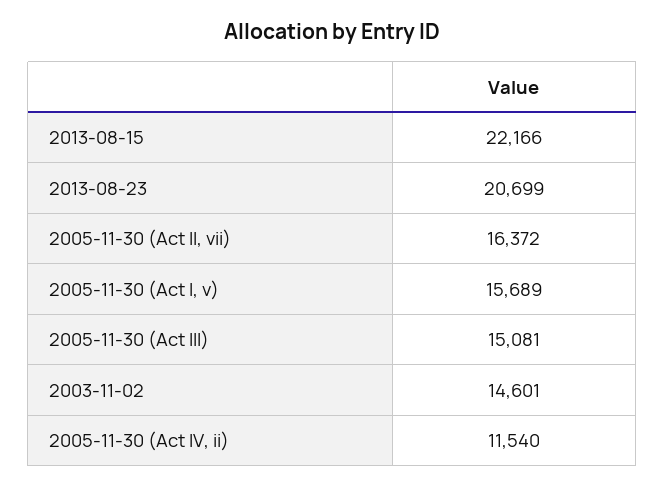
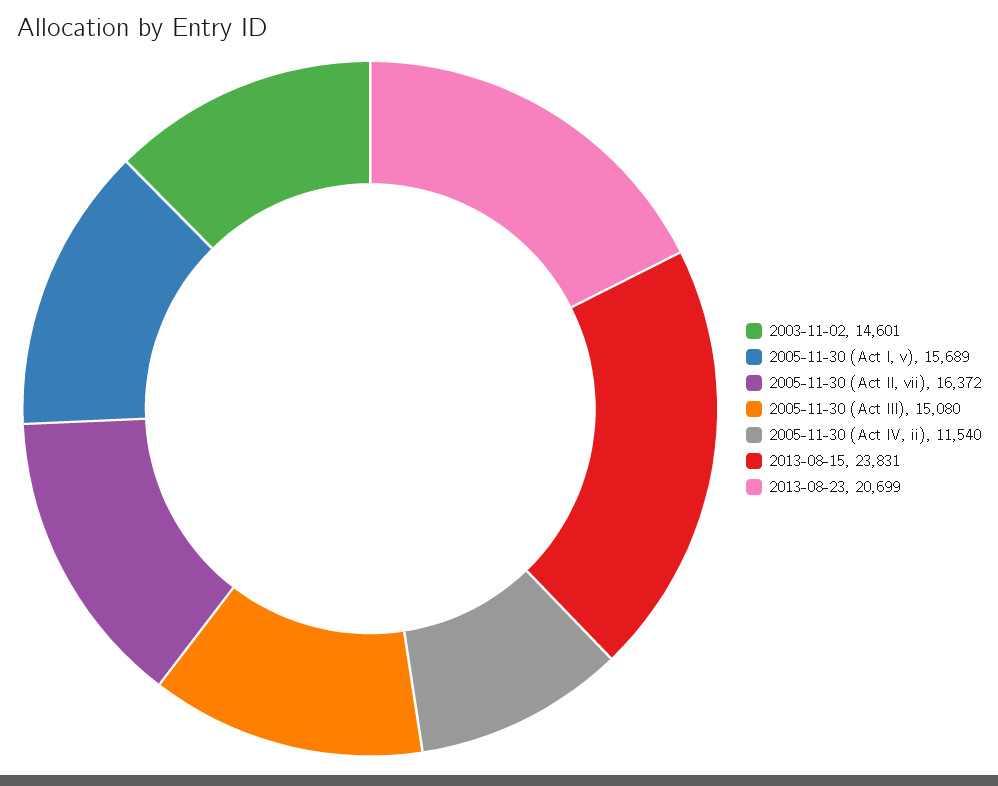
2013-08-15: 22166 -> 23831
2005-11-30 (Act III): 15081 -> 15080

